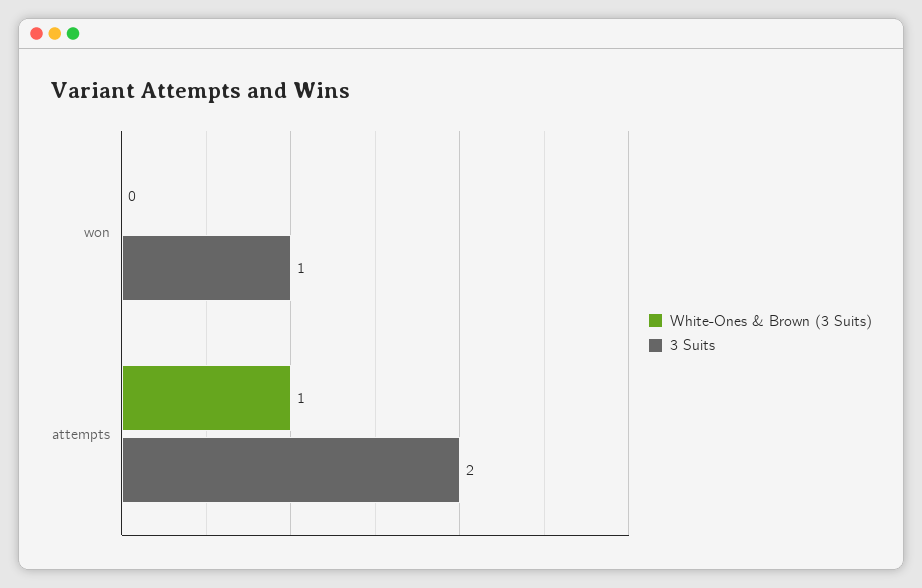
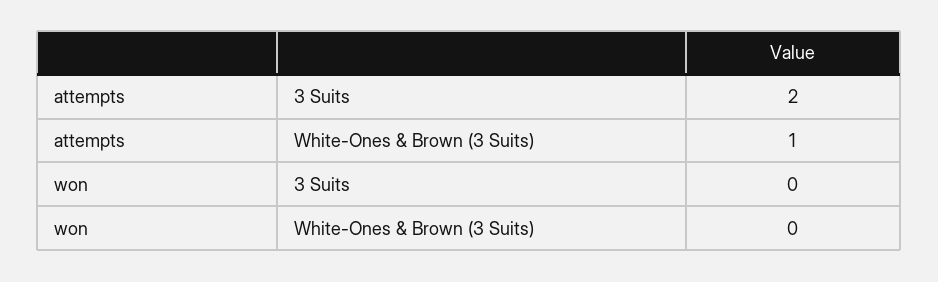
3 Suits, won: 1 -> 0

